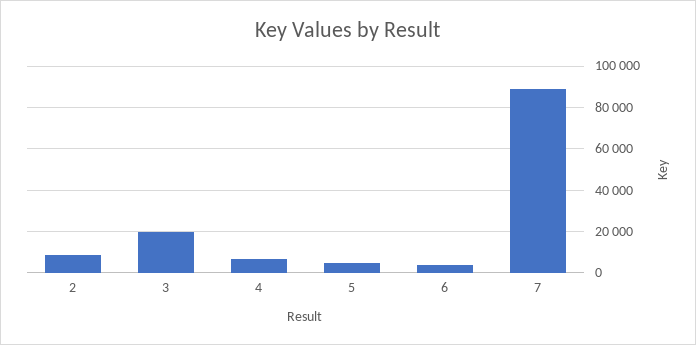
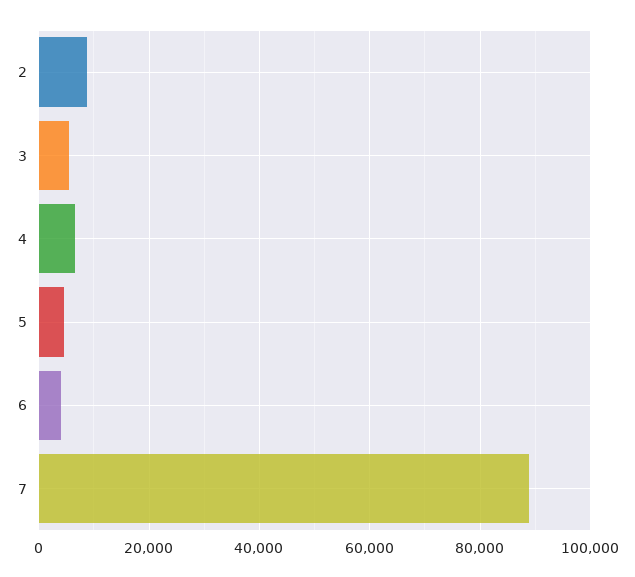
3: 20000 -> 6000

